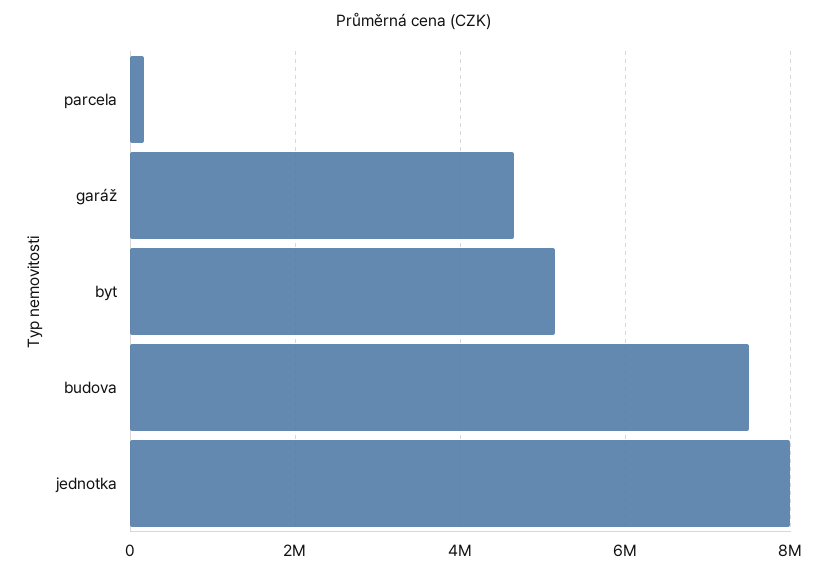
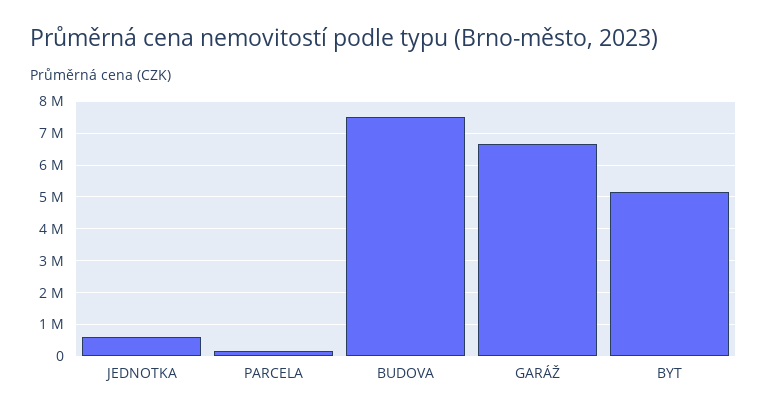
garáž: 4600000 -> 6600000
jednotka: 8000000 -> 600000

